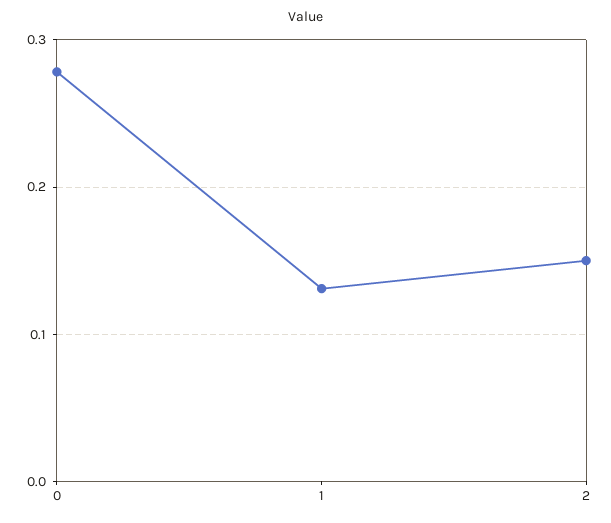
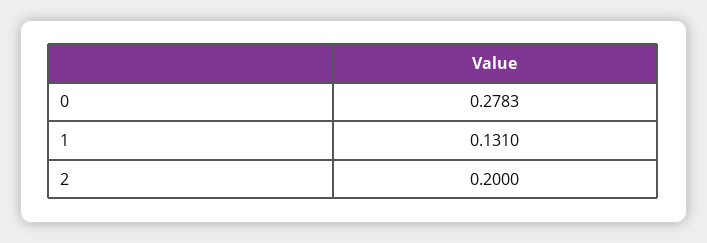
2: 0.15 -> 0.2

